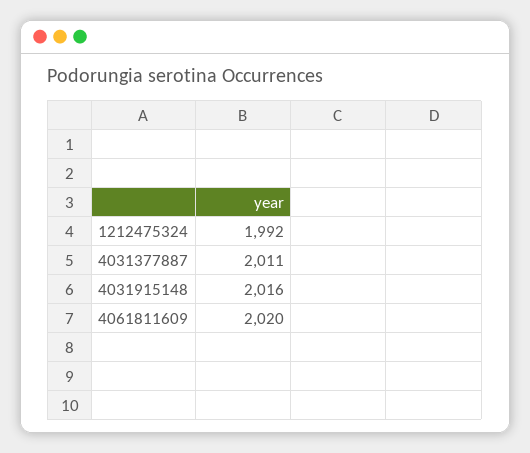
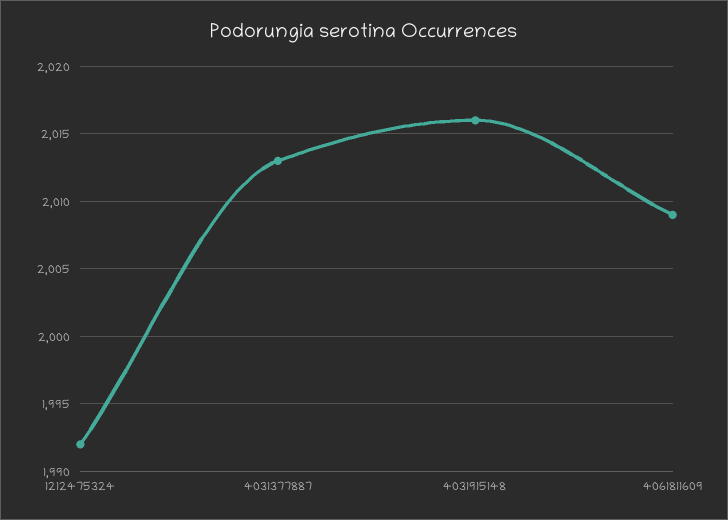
4031377887: 2011 -> 2013
4061811609: 2020 -> 2009

